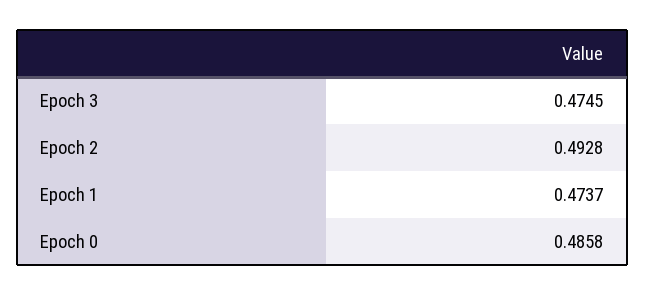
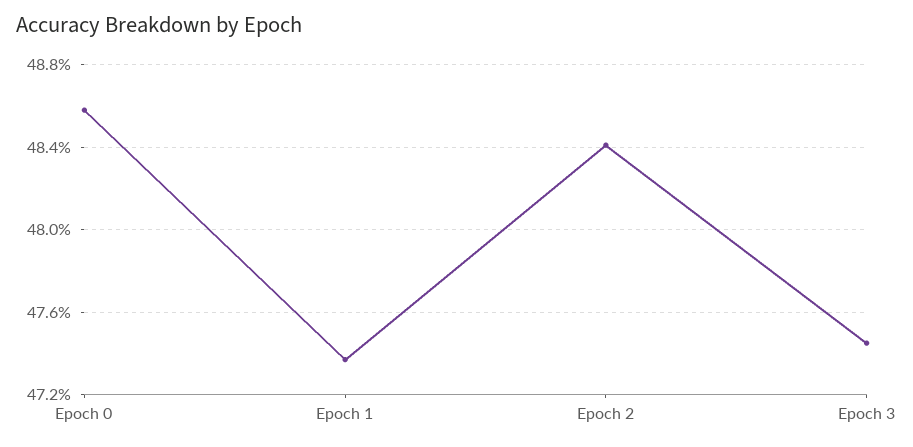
Epoch 2: 0.4928 -> 0.484

